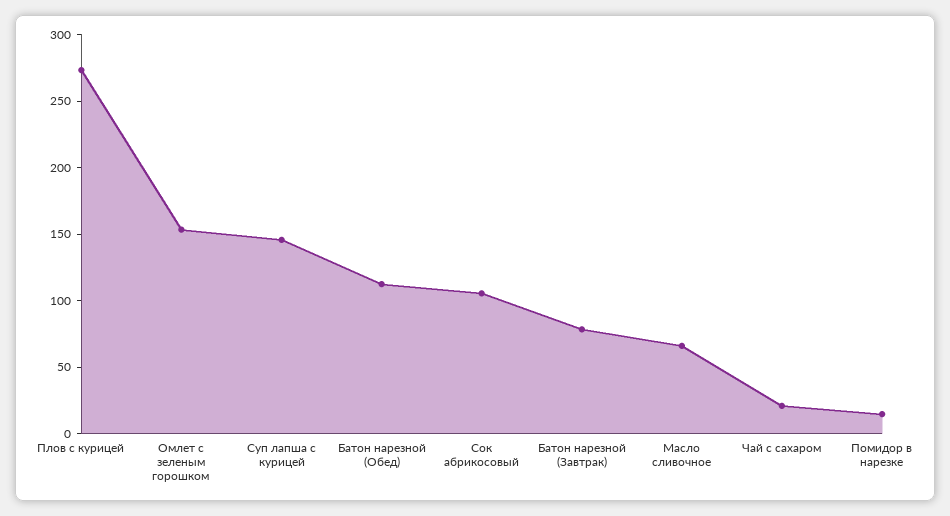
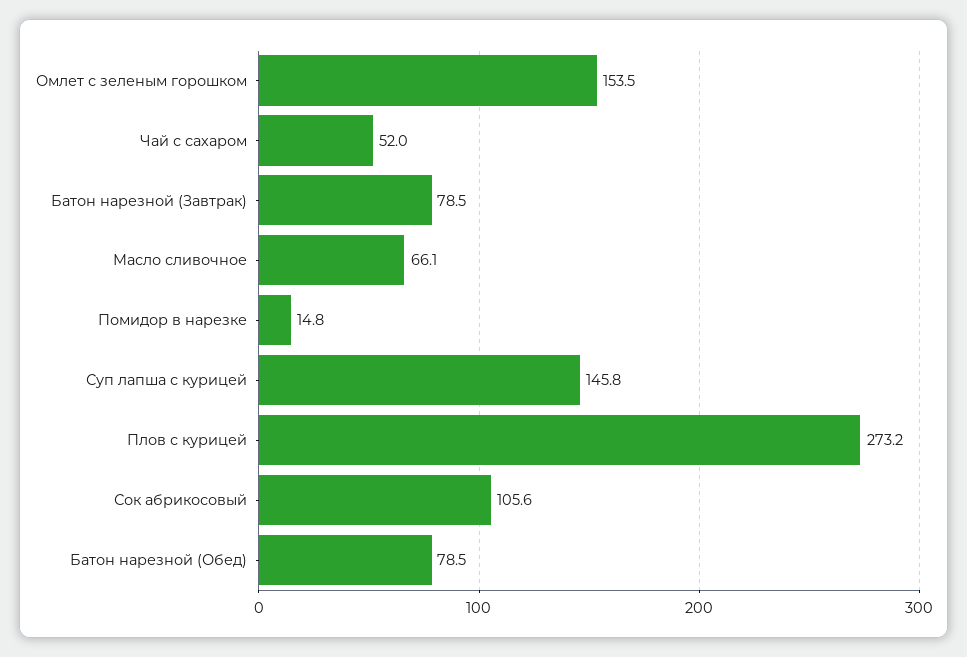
Батон нарезной (Обед): 110 -> 78.5
Чай с сахаром: 20 -> 52

